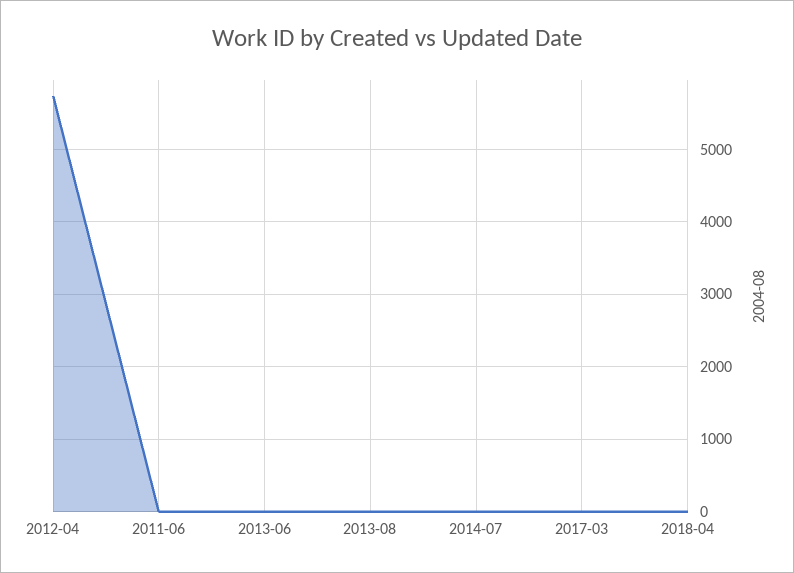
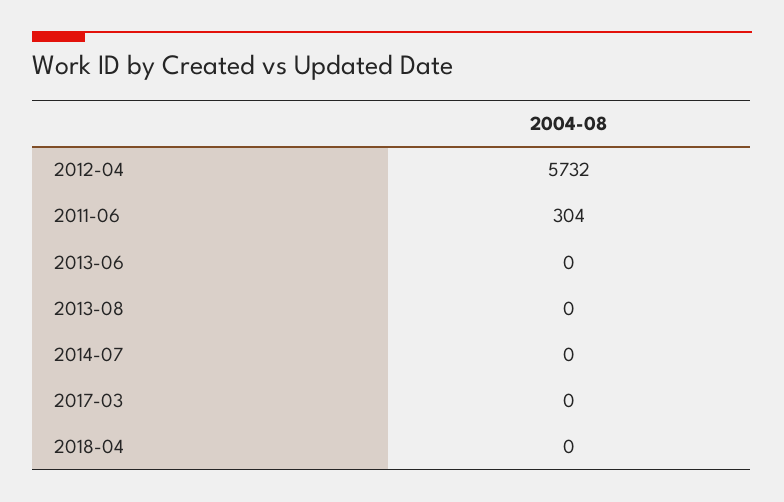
2011-06: 0 -> 304

